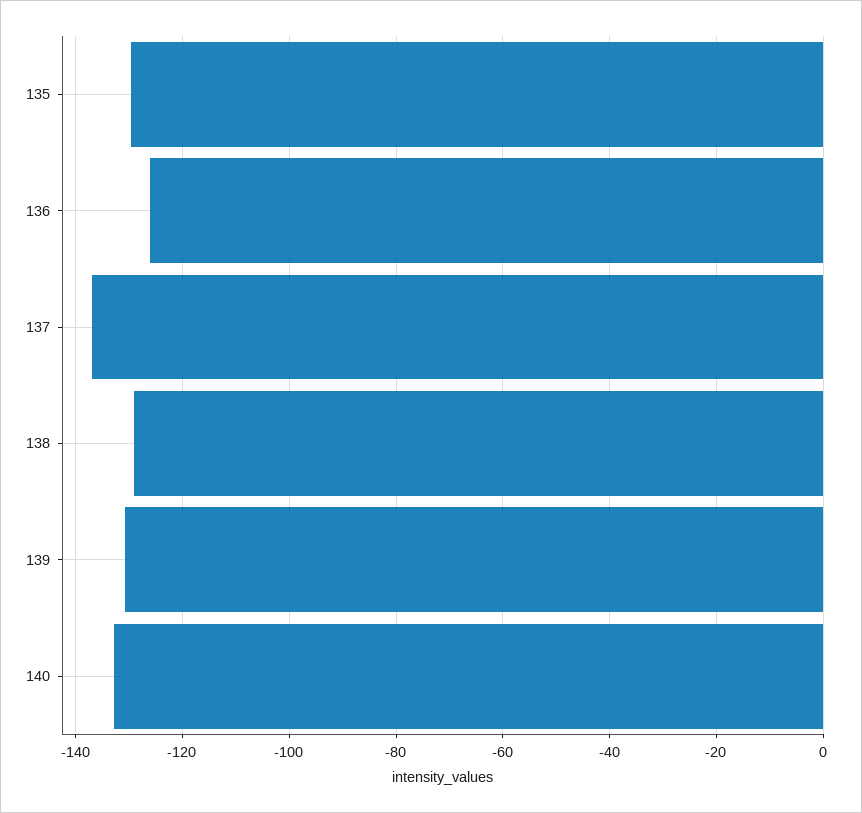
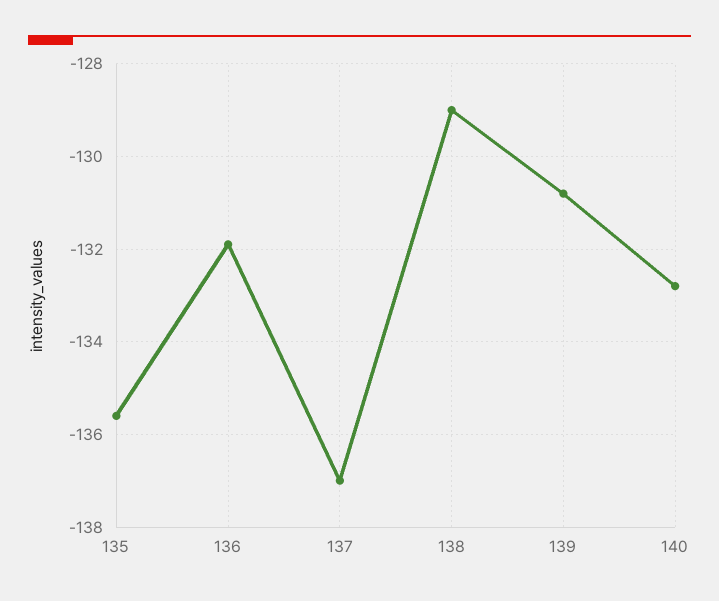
135: -130 -> -135.5
136: -126 -> -132

